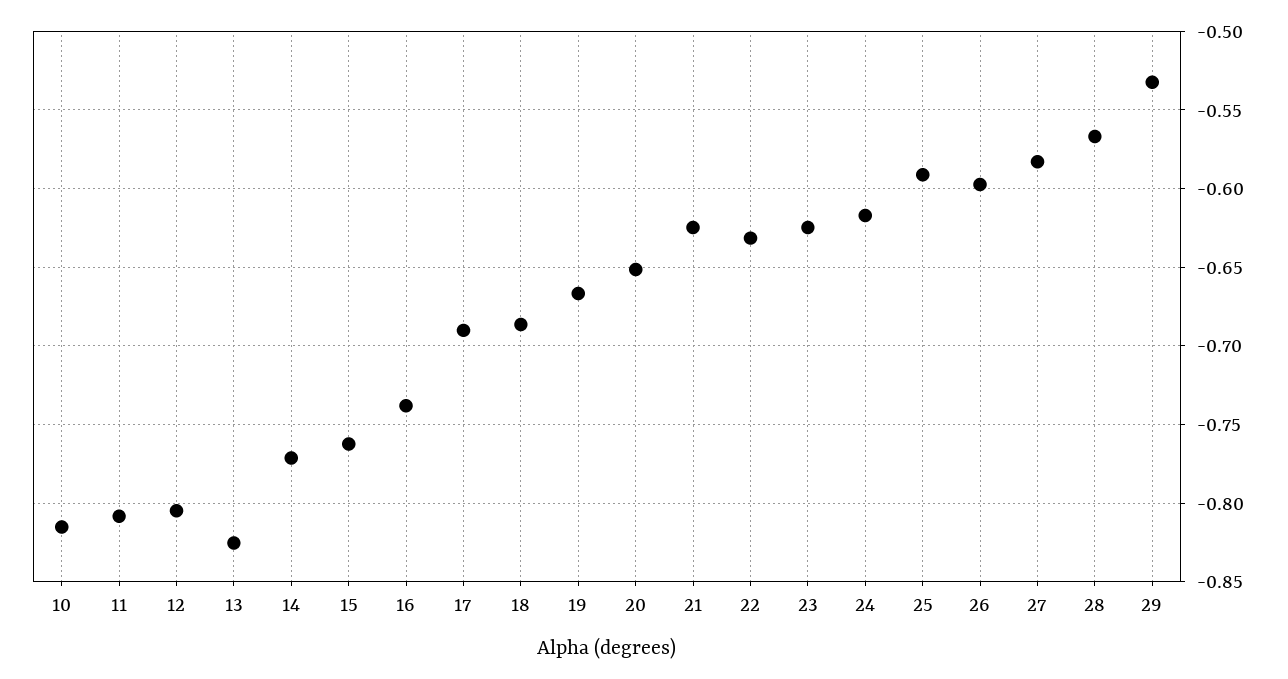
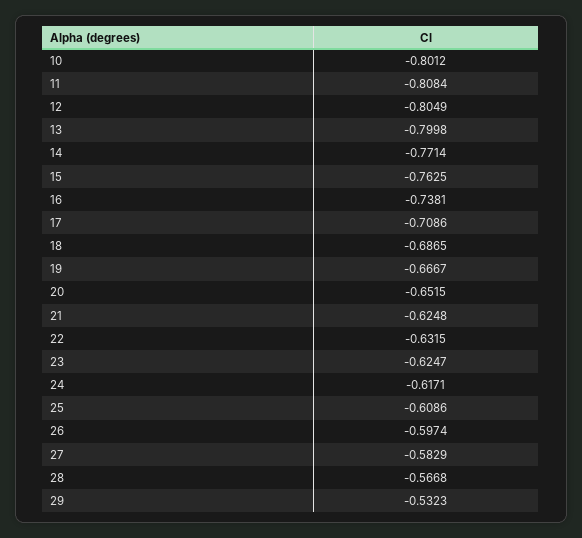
10: -0.815 -> -0.8012
13: -0.825 -> -0.7998
17: -0.69 -> -0.7086
25: -0.59 -> -0.6086

